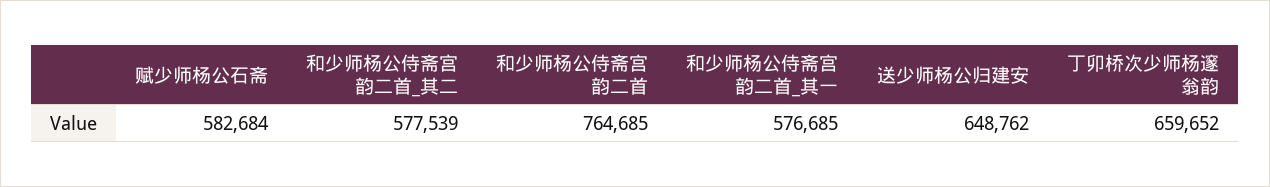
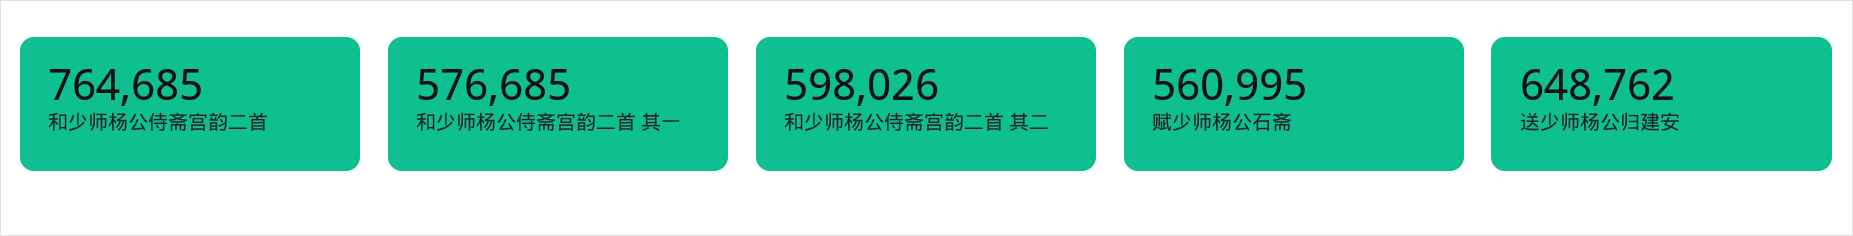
赋少师杨公石斋: 582684 -> 560995
和少师杨公侍斋宫韵二首_其二: 577539 -> 598026
丁卯桥次少师杨邃翁韵: 659652 -> none

